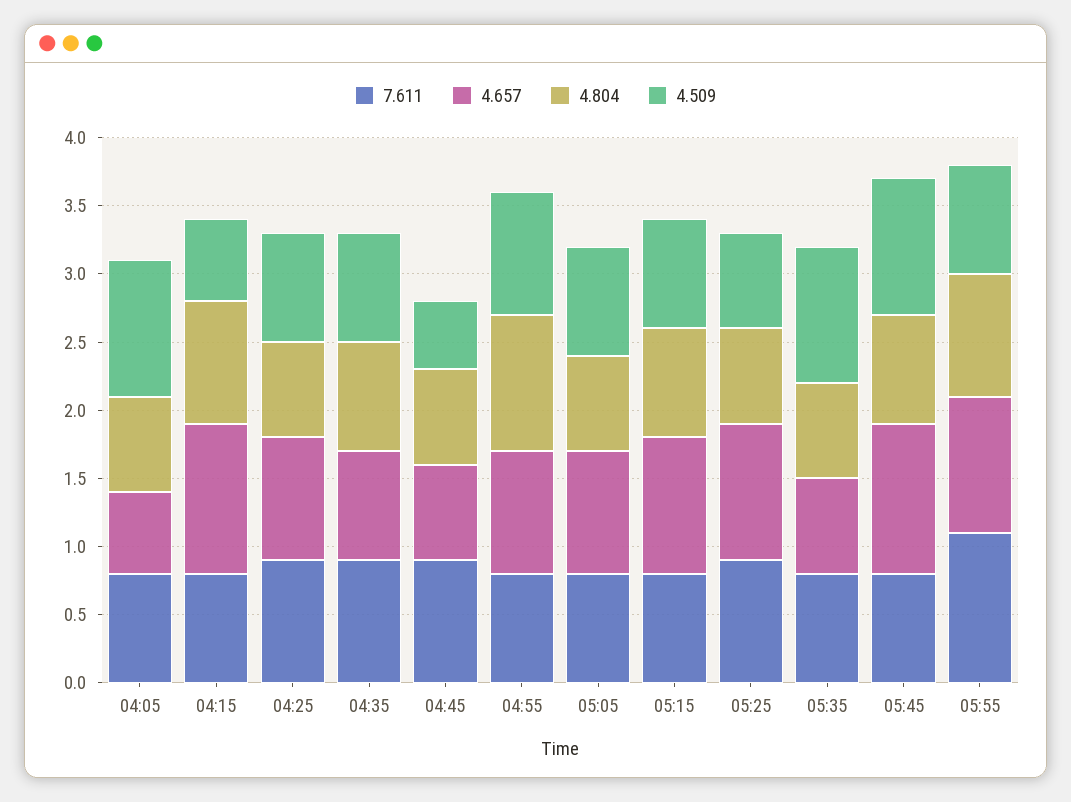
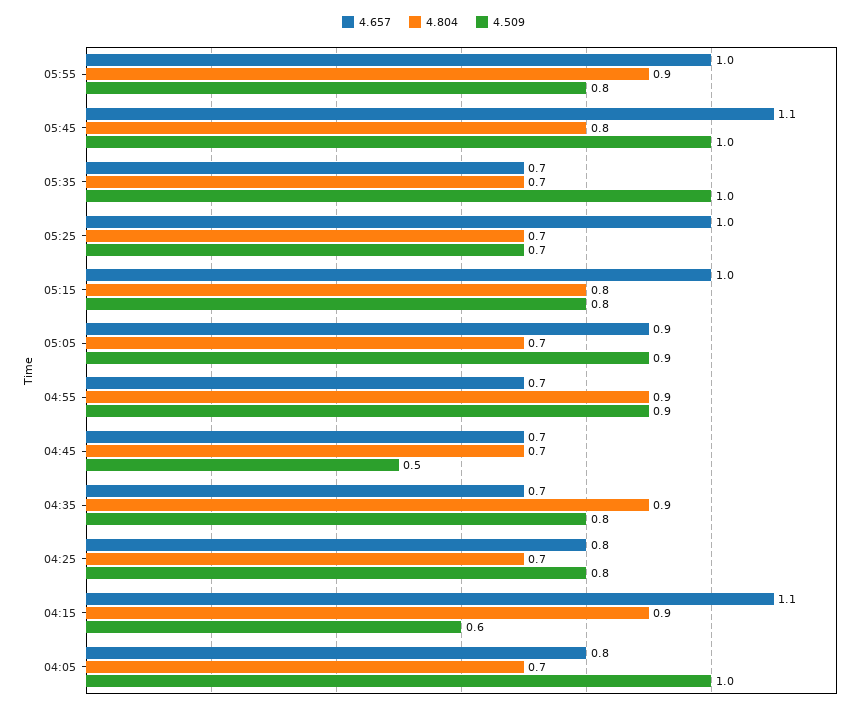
7.611, 04:05: 0.8 -> none
4.657, 04:05: 0.6 -> 0.8
7.611, 04:15: 0.8 -> none
7.611, 04:25: 0.9 -> none
4.657, 04:25: 0.9 -> 0.8
7.611, 04:35: 0.9 -> none
4.657, 04:35: 0.8 -> 0.7
4.804, 04:35: 0.8 -> 0.9
7.611, 04:45: 0.9 -> none
7.611, 04:55: 0.8 -> none
4.657, 04:55: 0.9 -> 0.7
4.804, 04:55: 1 -> 0.9
7.611, 05:05: 0.8 -> none
4.509, 05:05: 0.8 -> 0.9
7.611, 05:15: 0.8 -> none
7.611, 05:25: 0.9 -> none
7.611, 05:35: 0.8 -> none
7.611, 05:45: 0.8 -> none
7.611, 05:55: 1.1 -> none

